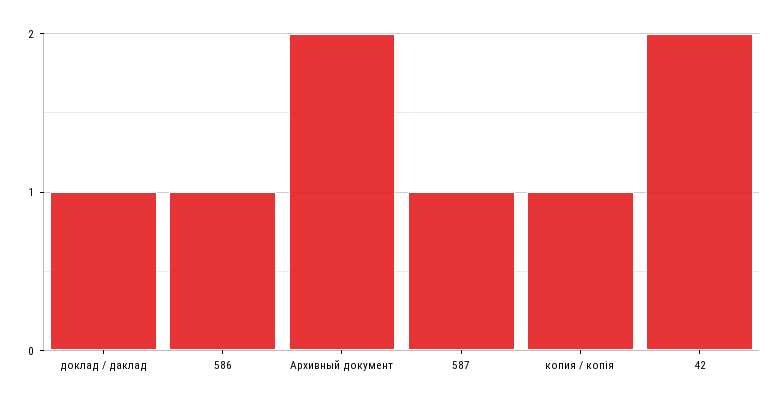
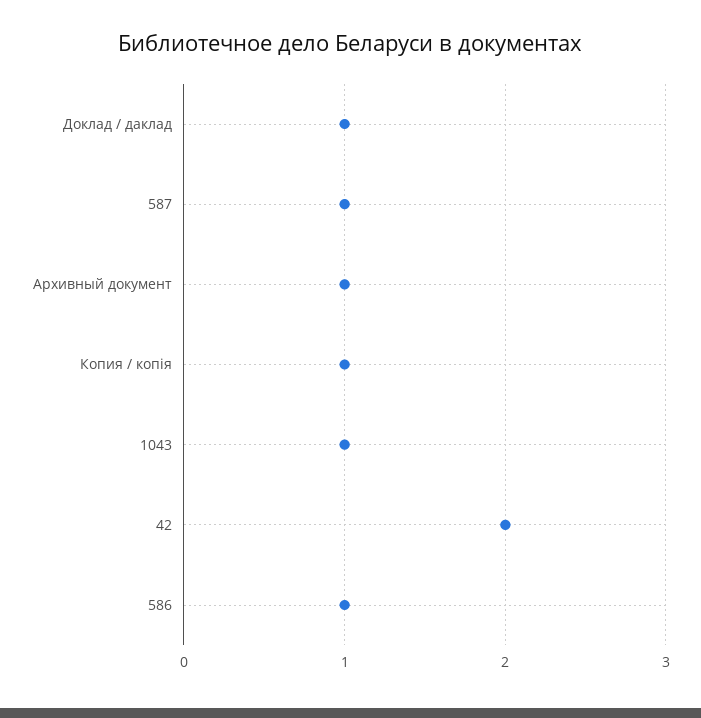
Архивный документ: 2 -> 1
1043: none -> 1

